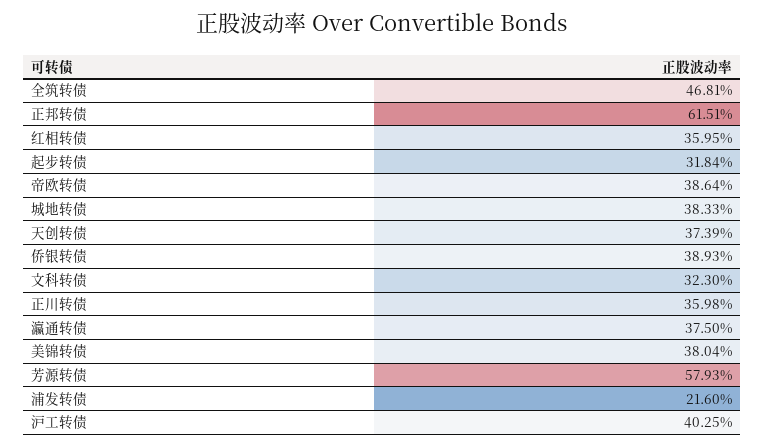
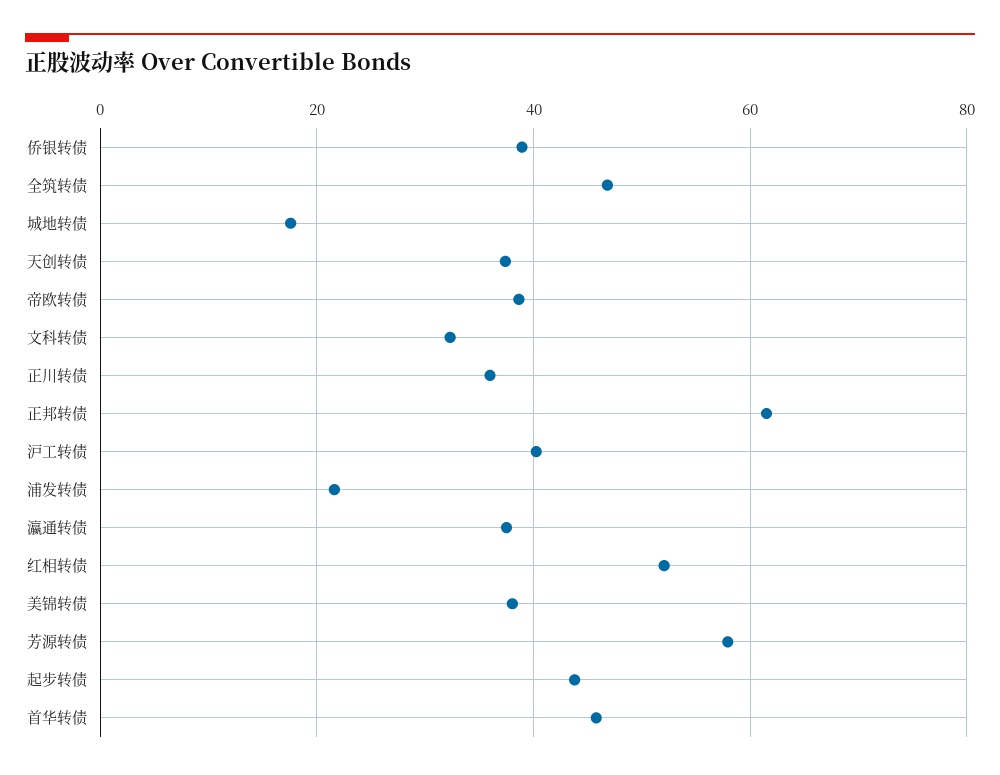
红相转债: 35.95 -> 52
起步转债: 31.84 -> 44
城地转债: 38.33 -> 18
首华转债: none -> 46

